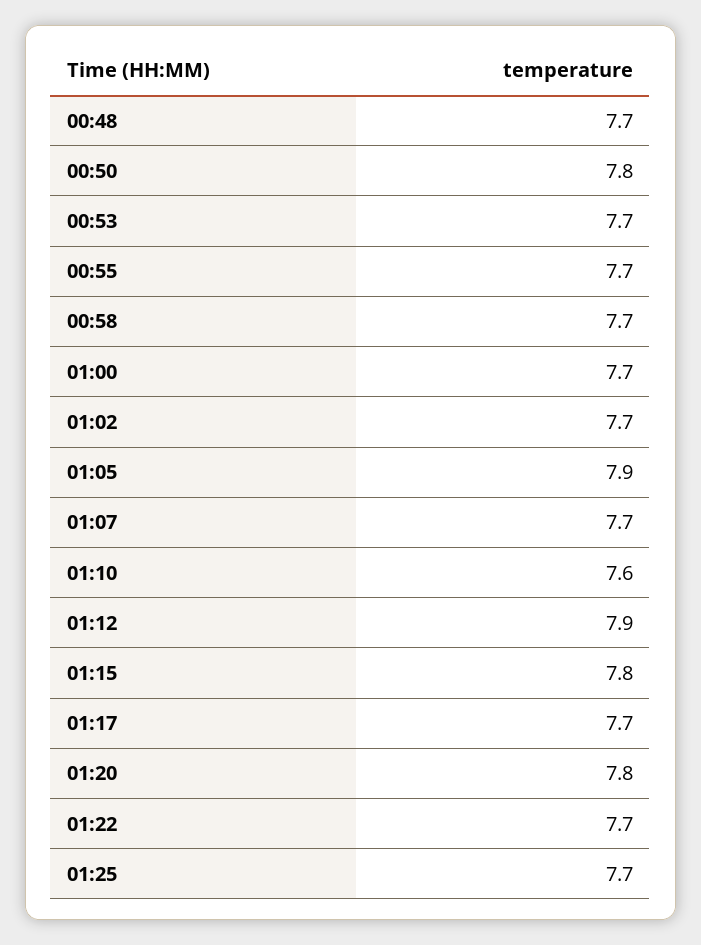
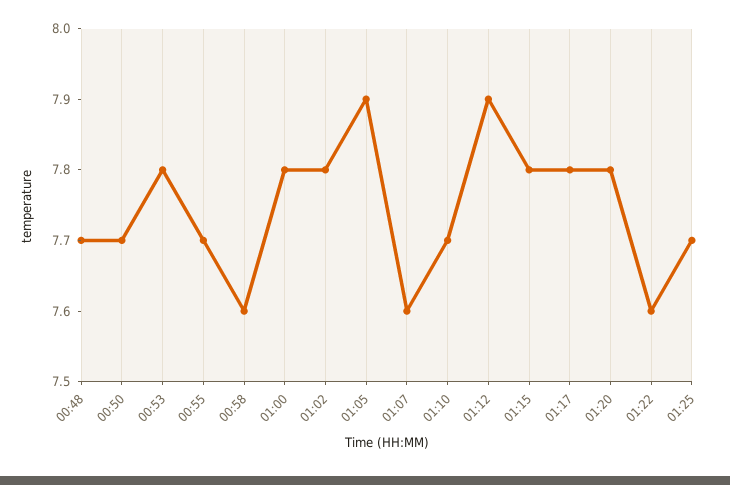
00:50: 7.8 -> 7.7
00:53: 7.7 -> 7.8
00:58: 7.7 -> 7.6
01:00: 7.7 -> 7.8
01:02: 7.7 -> 7.8
01:07: 7.7 -> 7.6
01:10: 7.6 -> 7.7
01:17: 7.7 -> 7.8
01:22: 7.7 -> 7.6

